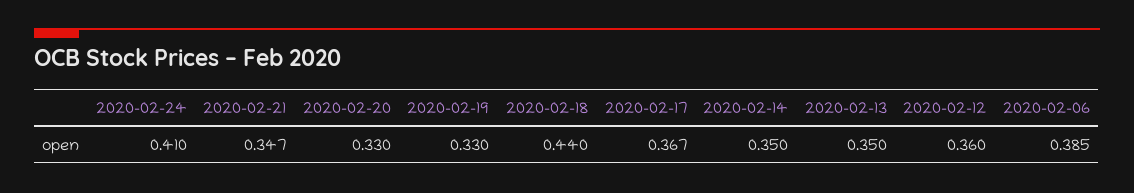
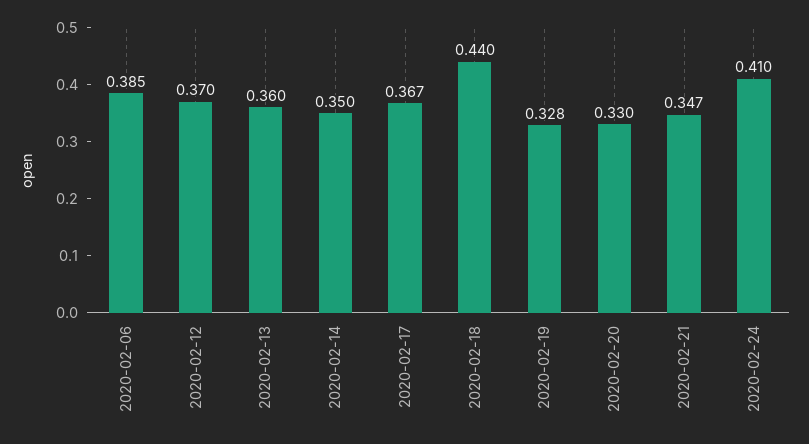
2020-02-19: 0.33 -> 0.328
2020-02-13: 0.35 -> 0.36
2020-02-12: 0.36 -> 0.37

